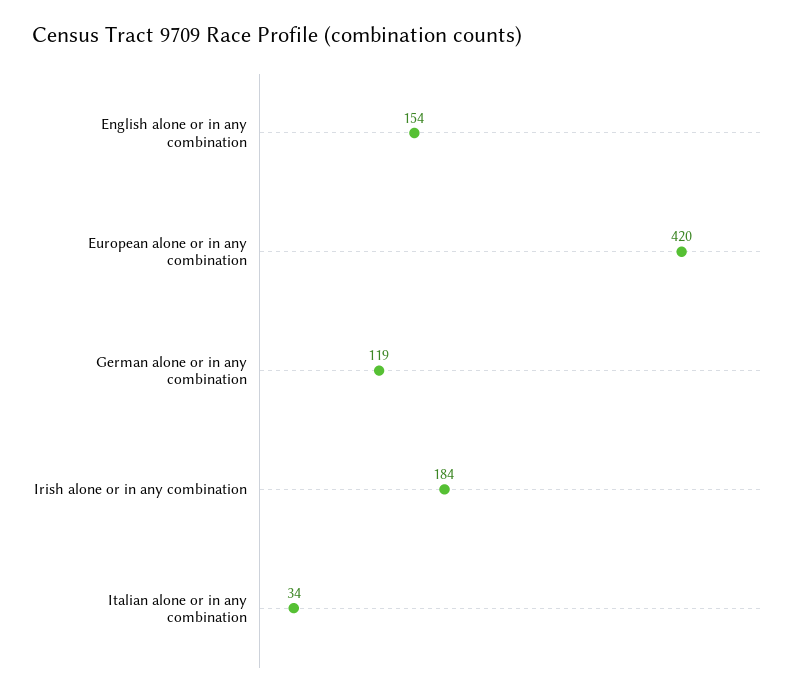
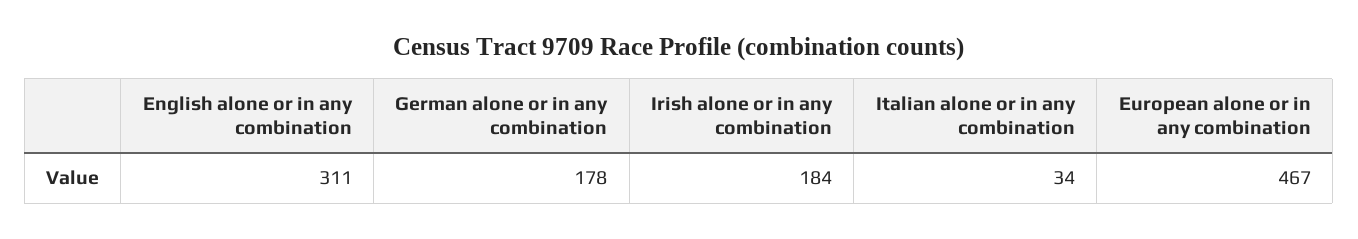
English alone or in any combination: 154 -> 311
European alone or in any combination: 420 -> 467
German alone or in any combination: 119 -> 178

